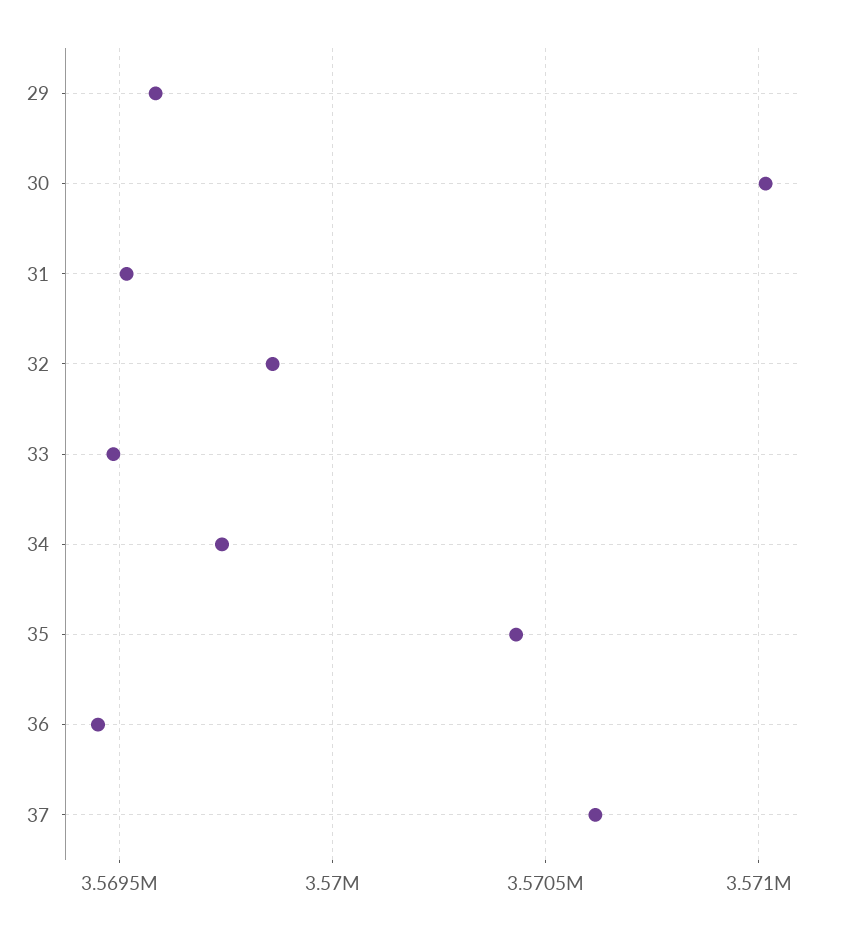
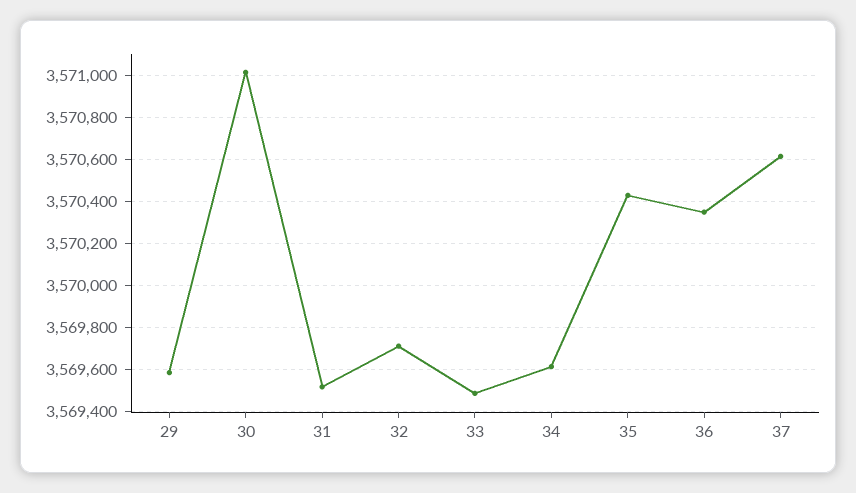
32: 3569850 -> 3569700
34: 3569750 -> 3569600
36: 3569450 -> 3570350

